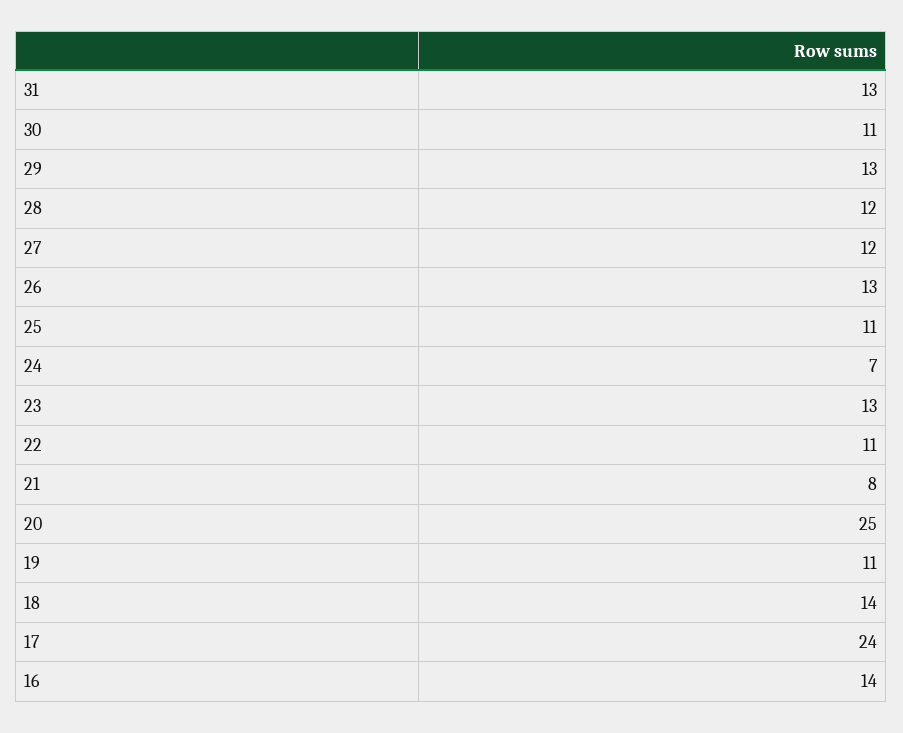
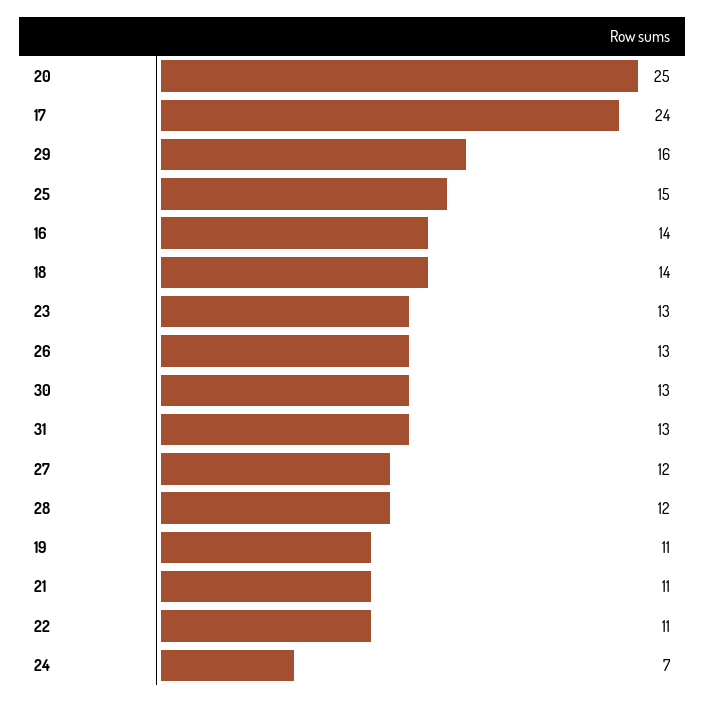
30: 11 -> 13
29: 13 -> 16
25: 11 -> 15
21: 8 -> 11

